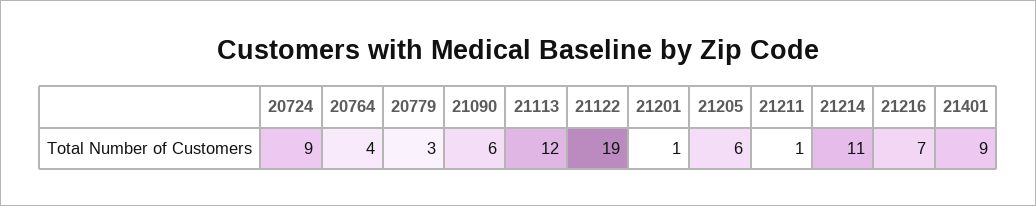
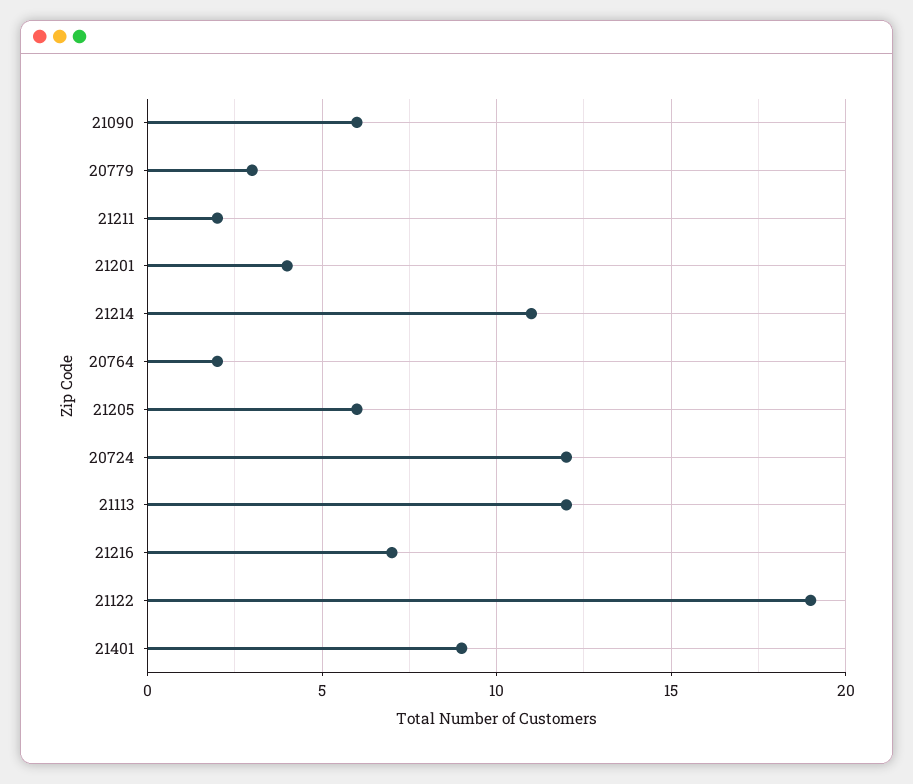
20724: 9 -> 12
20764: 4 -> 2
21201: 1 -> 4
21211: 1 -> 2

